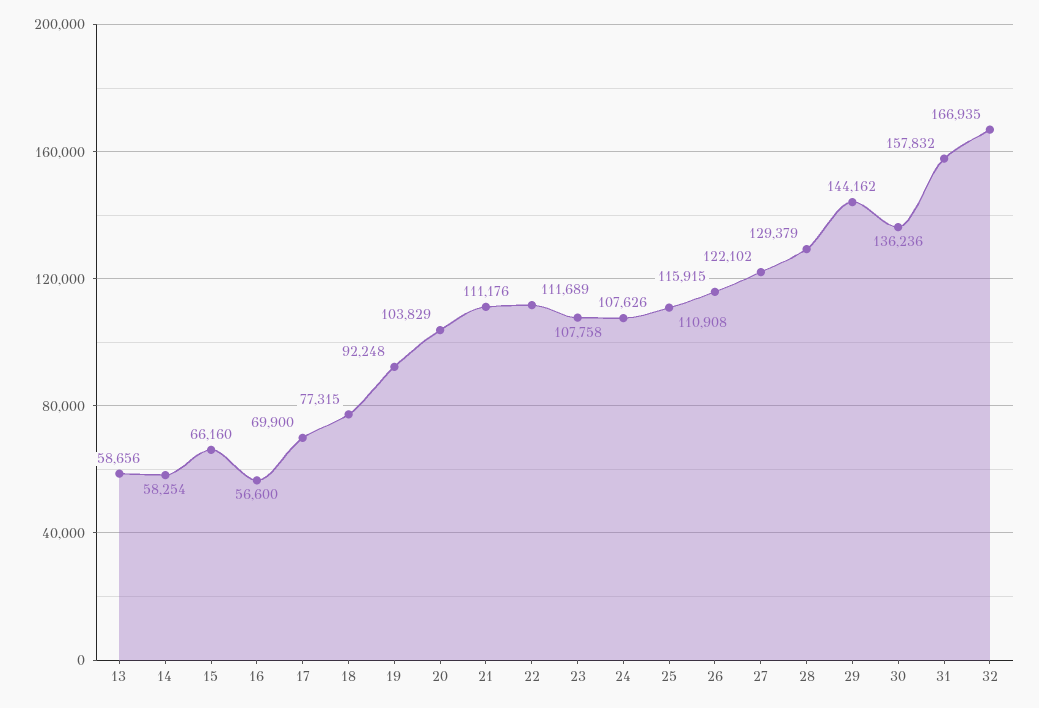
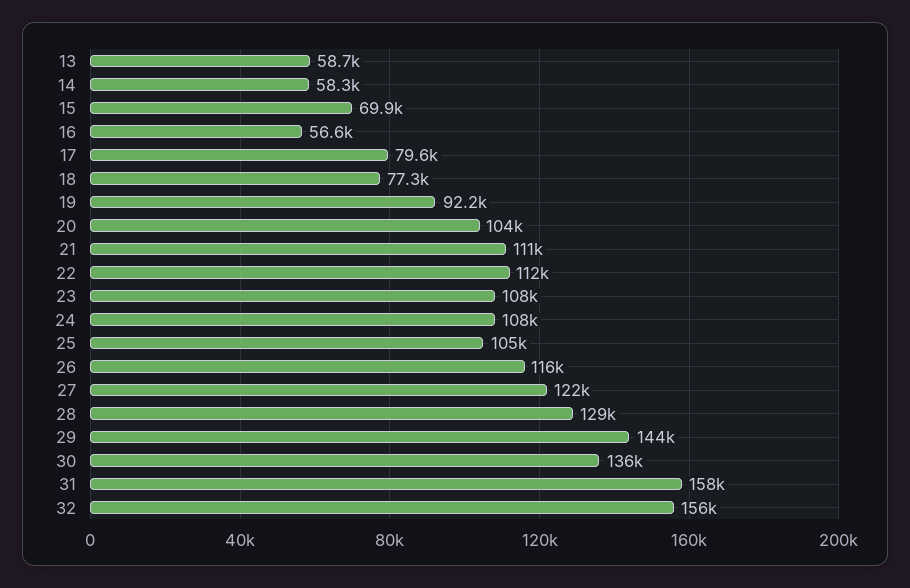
15: 66160 -> 69900
17: 69900 -> 79600
25: 110908 -> 105000
32: 166935 -> 156000

